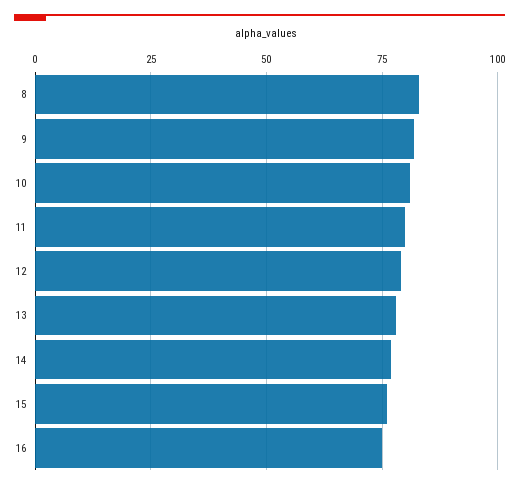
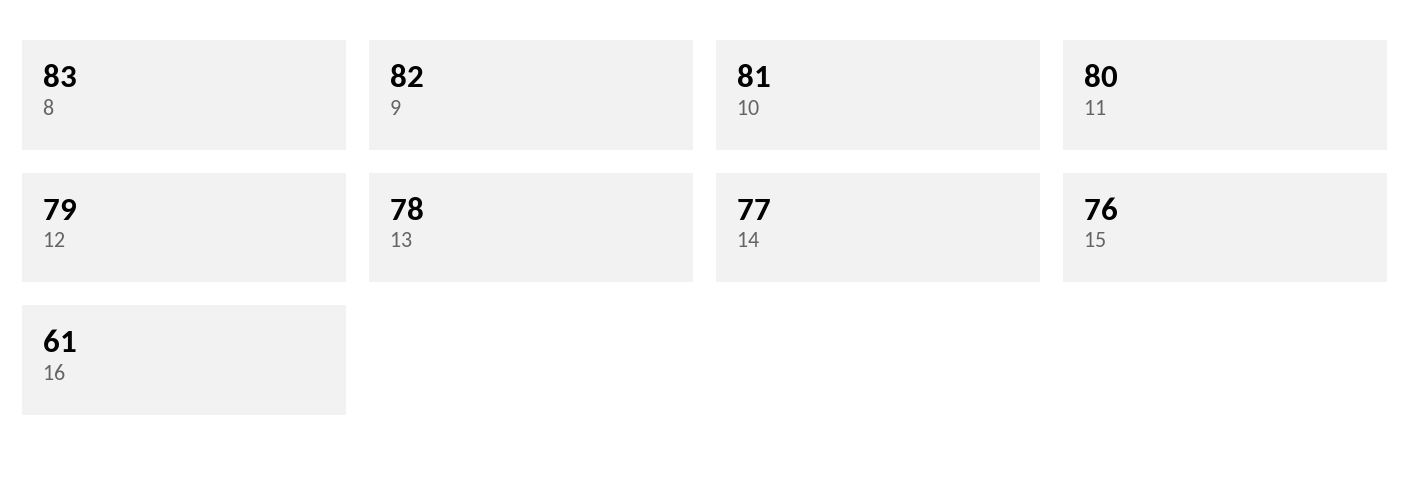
16: 75 -> 61

